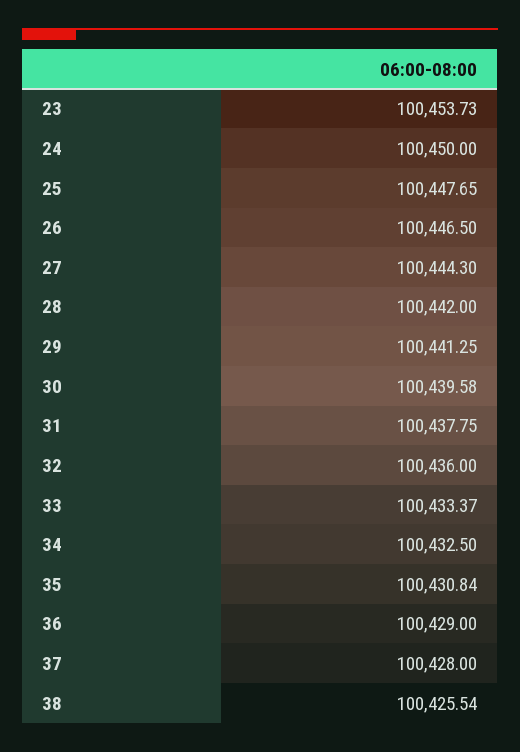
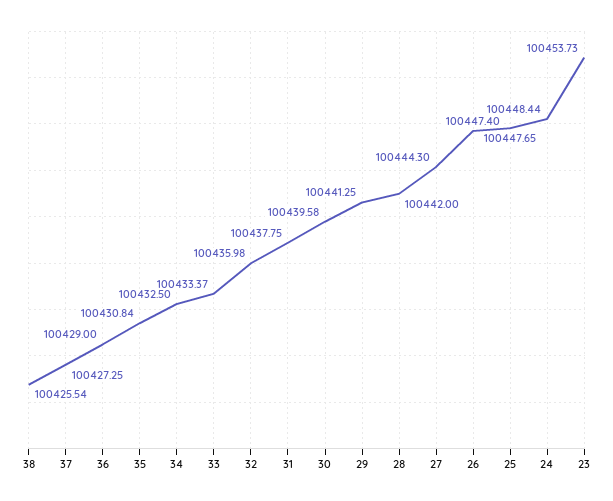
24: 100450 -> 100448.44
26: 100446.5 -> 100447.4
32: 100436 -> 100435.98
37: 100428 -> 100427.25

